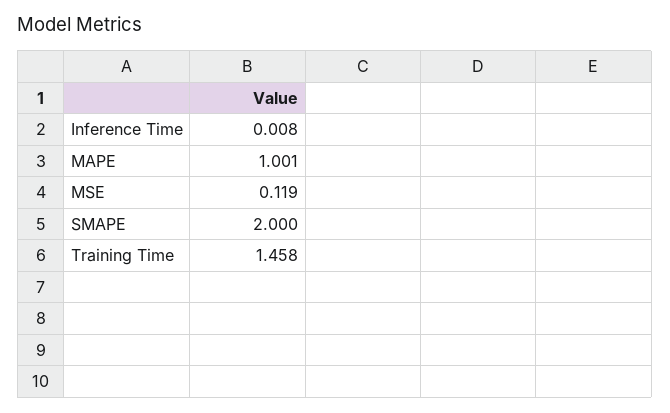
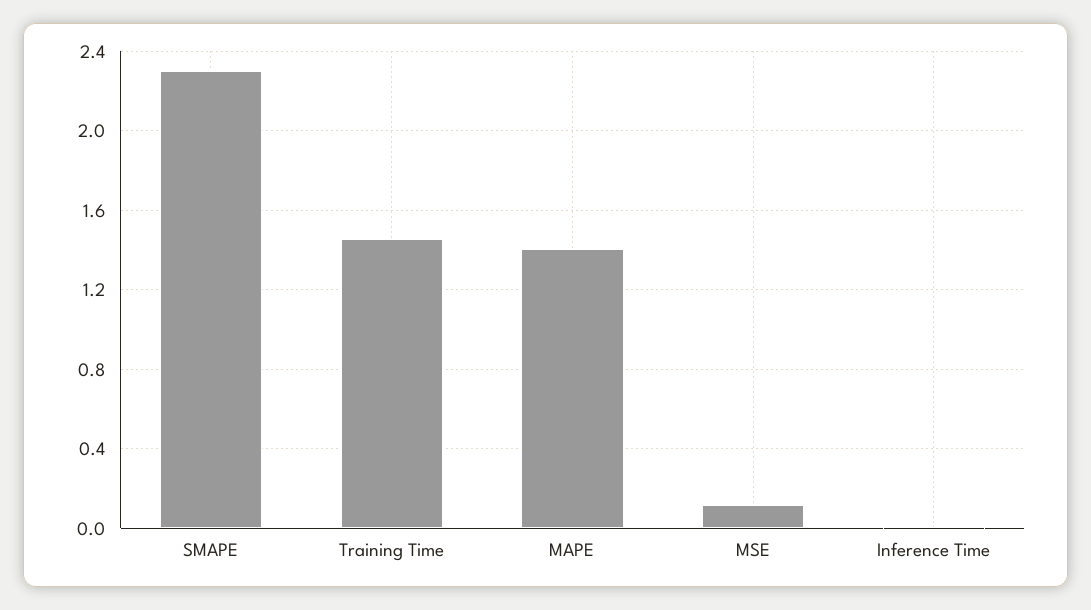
MAPE: 1.001 -> 1.4
SMAPE: 2 -> 2.3

